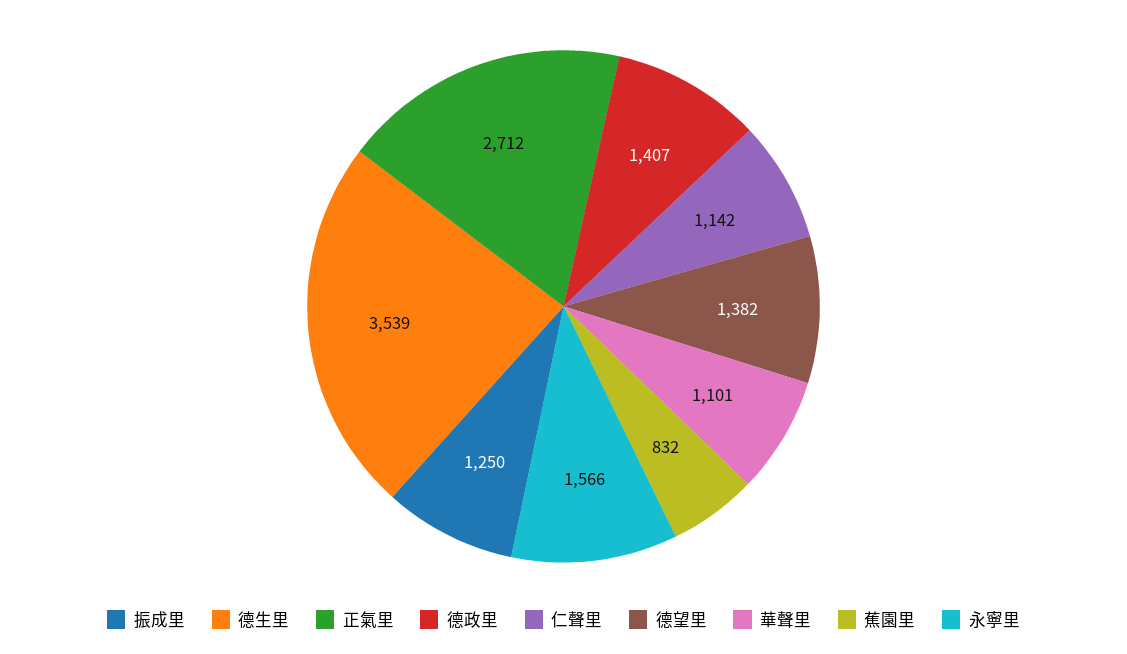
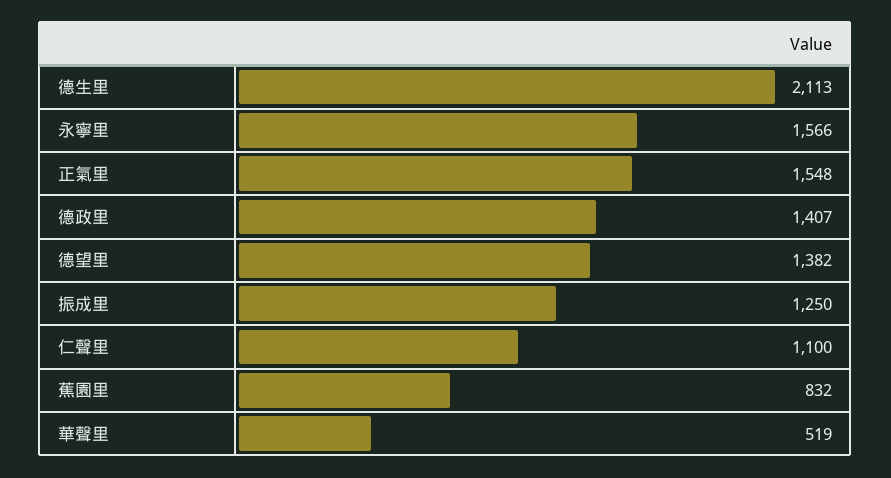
德生里: 3539 -> 2113
正氣里: 2712 -> 1548
仁聲里: 1142 -> 1100
華聲里: 1101 -> 519

